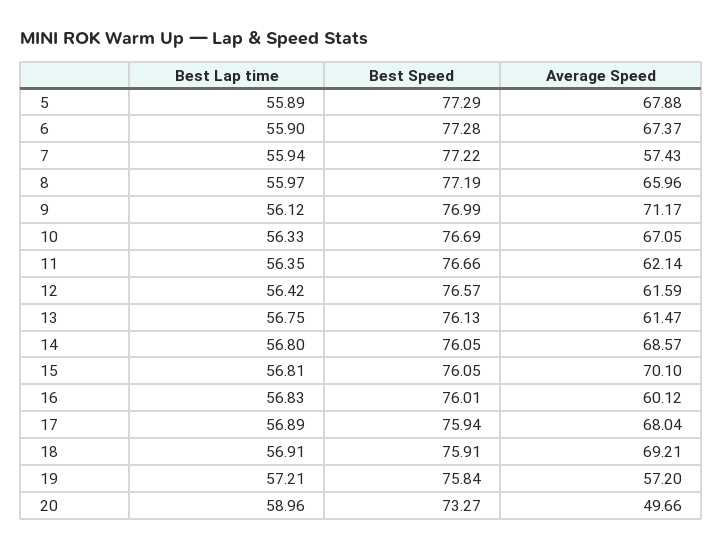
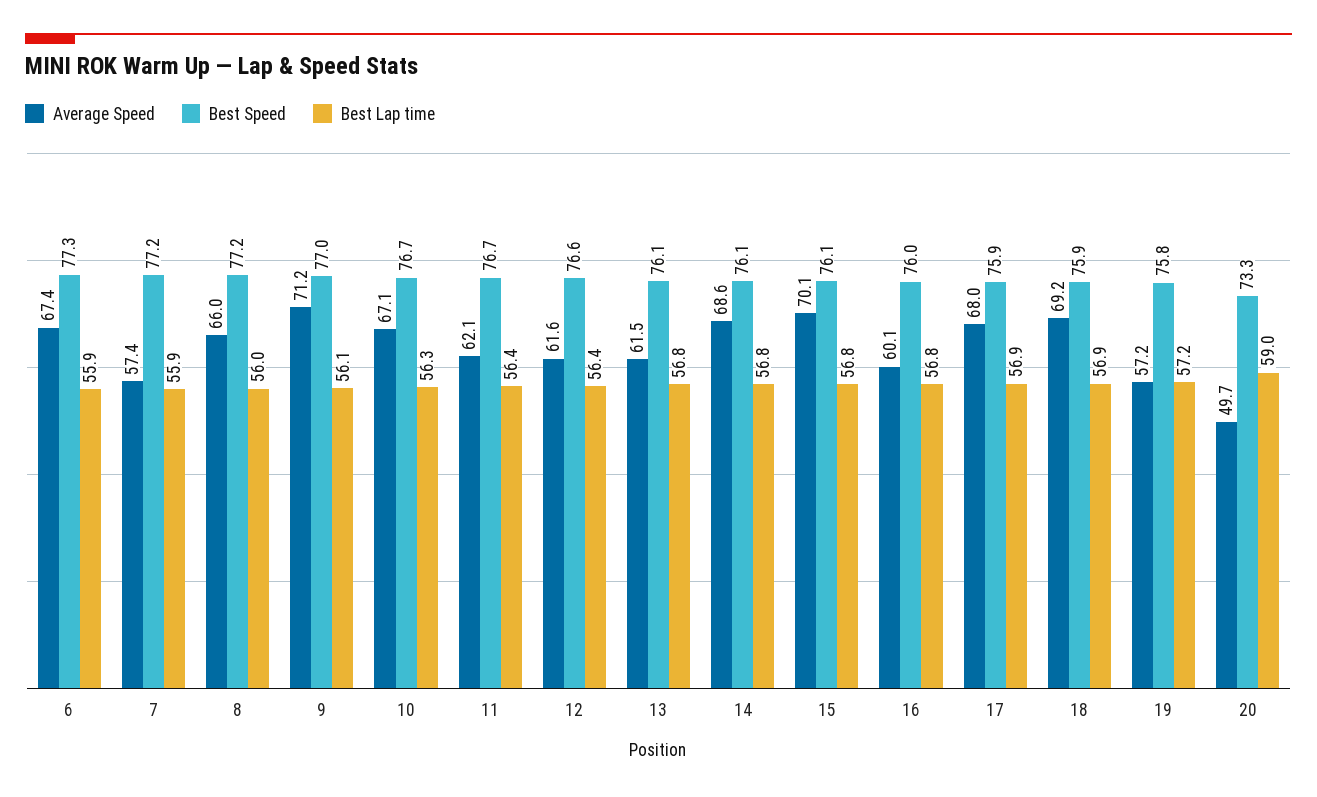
Best Lap time, 5: 55.89 -> none
Best Speed, 5: 77.29 -> none
Average Speed, 5: 67.88 -> none

